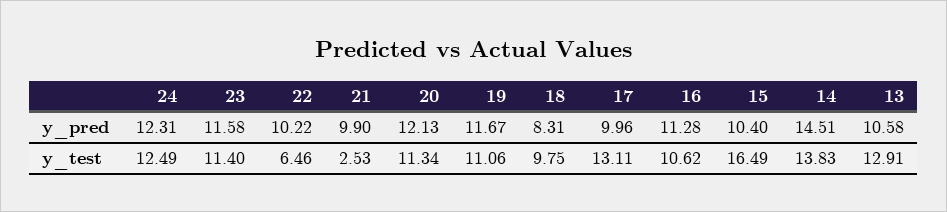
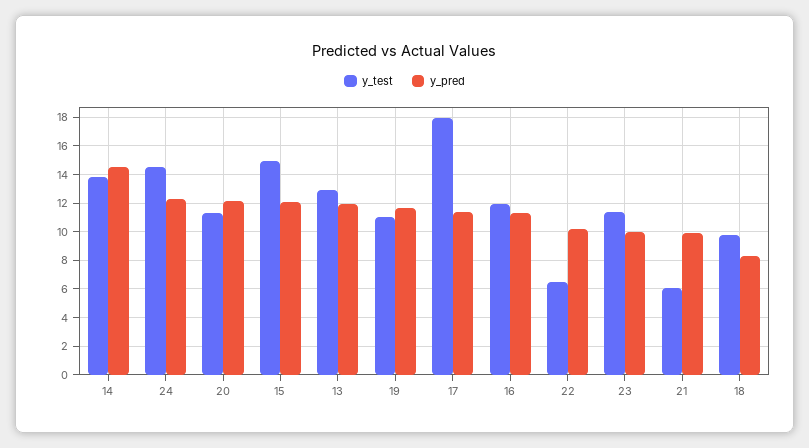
y_pred, 23: 11.58 -> 10
y_pred, 17: 9.96 -> 11.5
y_pred, 15: 10.4 -> 12
y_pred, 13: 10.58 -> 12
y_test, 24: 12.49 -> 14.5
y_test, 21: 2.53 -> 6
y_test, 17: 13.11 -> 18
y_test, 16: 10.62 -> 12
y_test, 15: 16.49 -> 15

